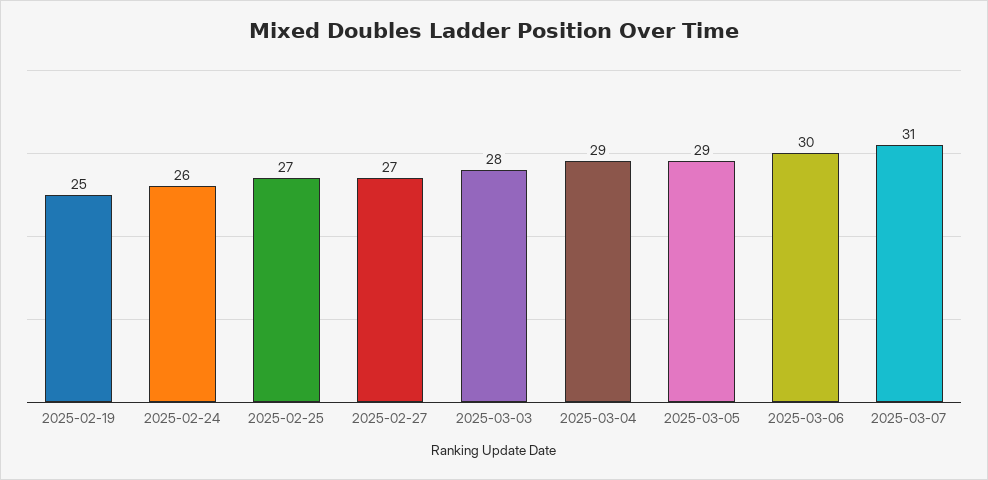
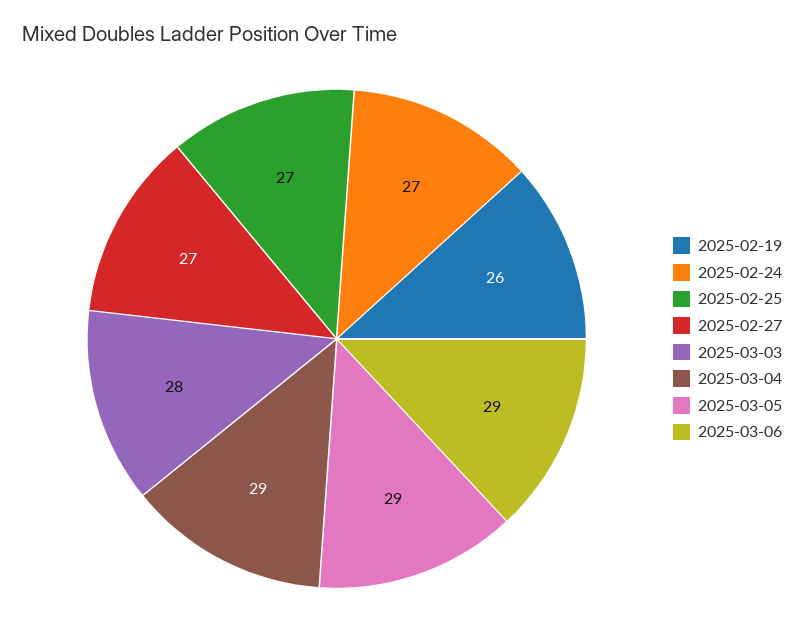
2025-02-19: 25 -> 26
2025-02-24: 26 -> 27
2025-03-06: 30 -> 29
2025-03-07: 31 -> none

